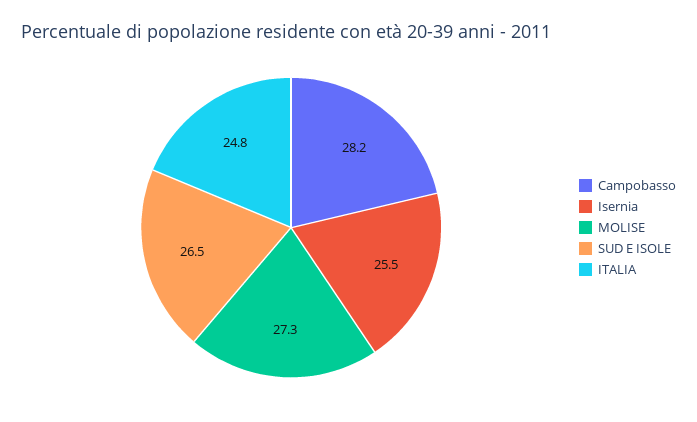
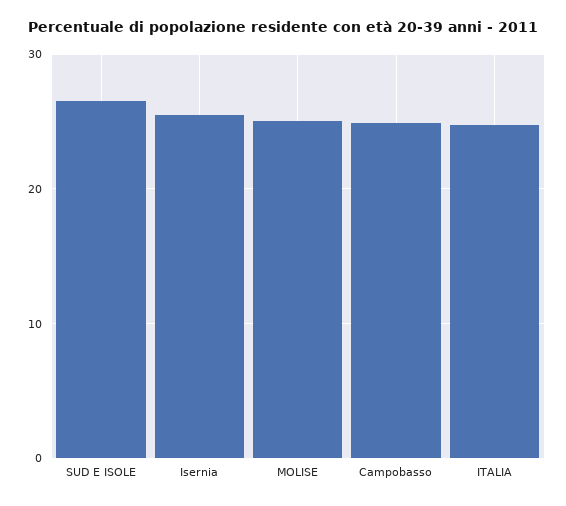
Campobasso: 28.2 -> 25
MOLISE: 27.3 -> 25

